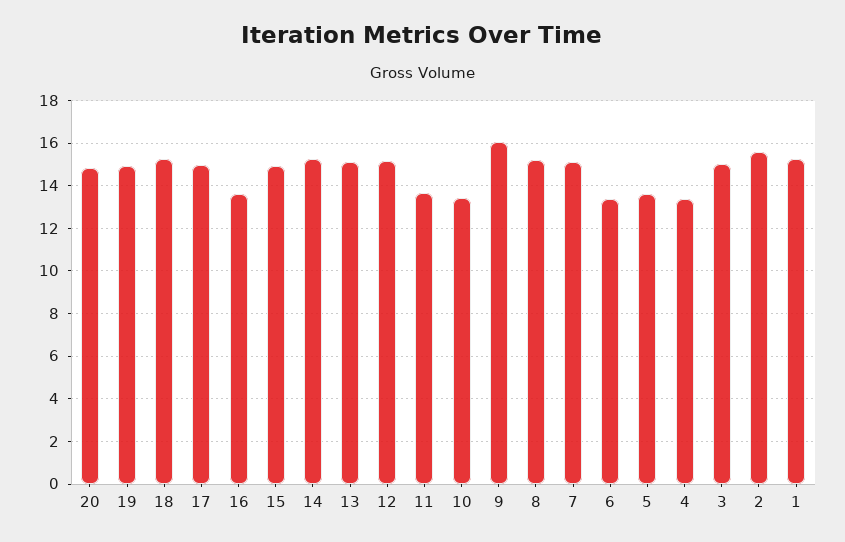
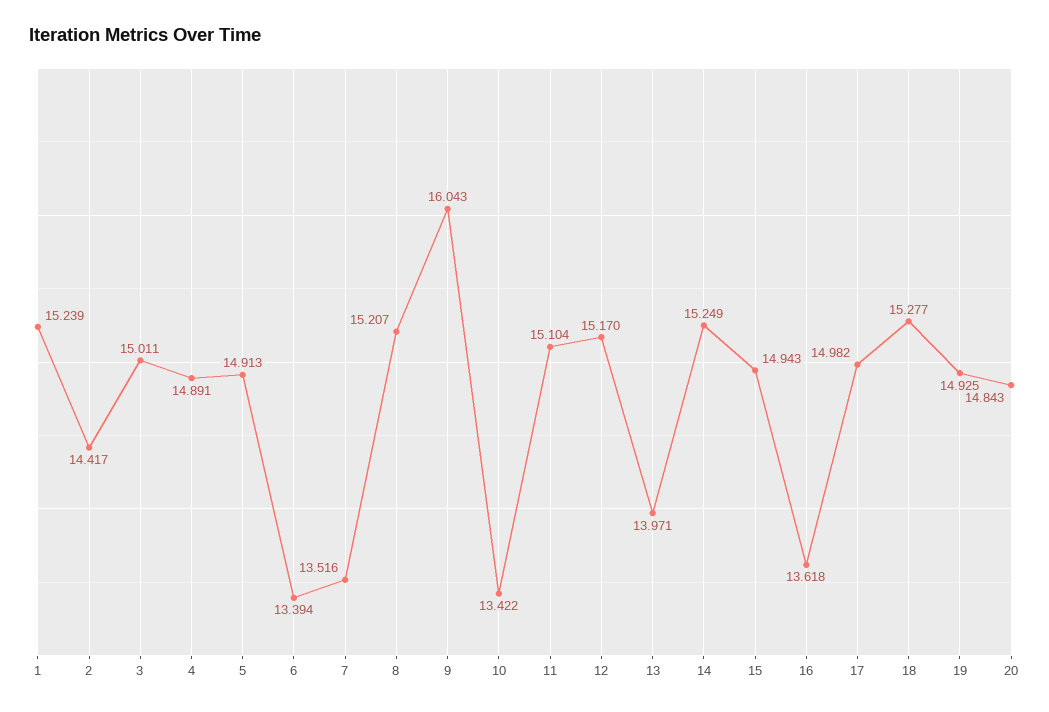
13: 15 -> 13.971
11: 13.5 -> 15.104
7: 15 -> 13.516
5: 13.5 -> 14.913
4: 13.5 -> 14.891
2: 15.5 -> 14.417

